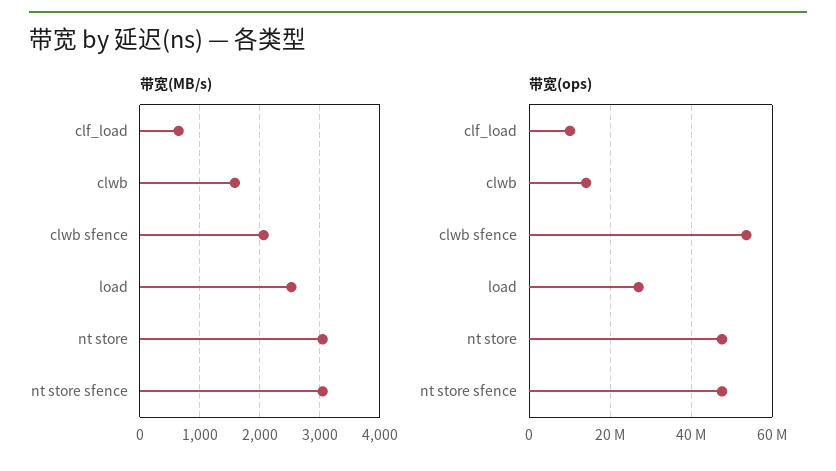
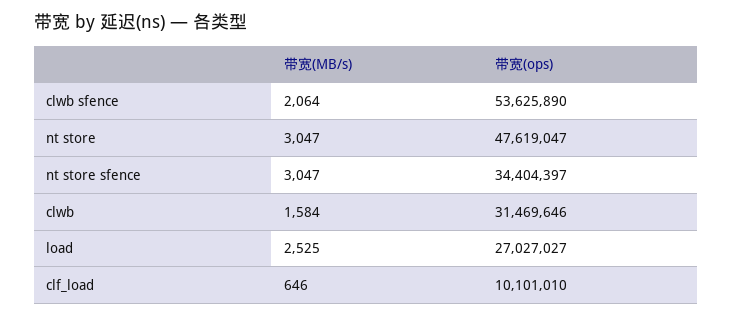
带宽(ops), clwb: 14000000 -> 31469646
带宽(ops), nt store sfence: 48000000 -> 34404397

